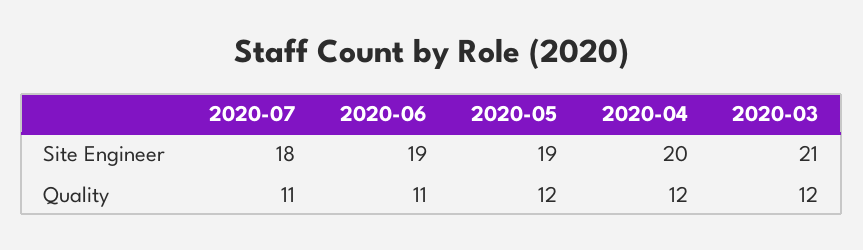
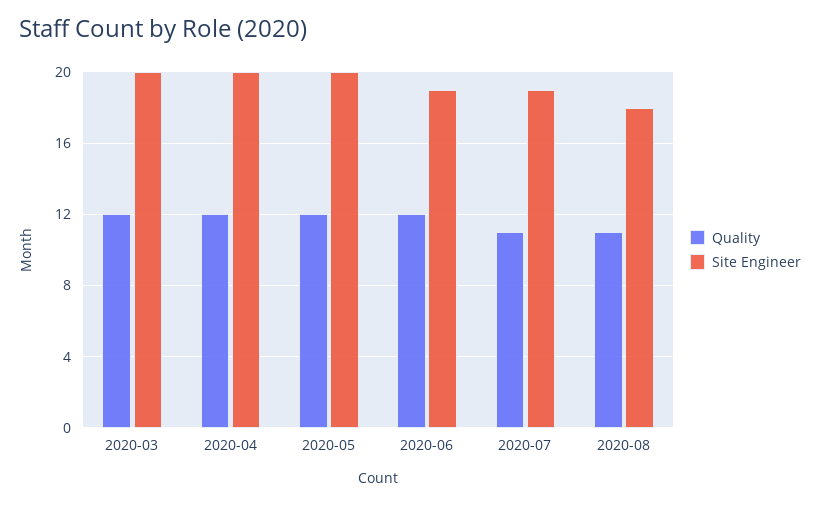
Site Engineer, 2020-07: 18 -> 19
Site Engineer, 2020-05: 19 -> 20
Site Engineer, 2020-03: 21 -> 20
Quality, 2020-06: 11 -> 12
Quality, 2020-08: none -> 11
Site Engineer, 2020-08: none -> 18

